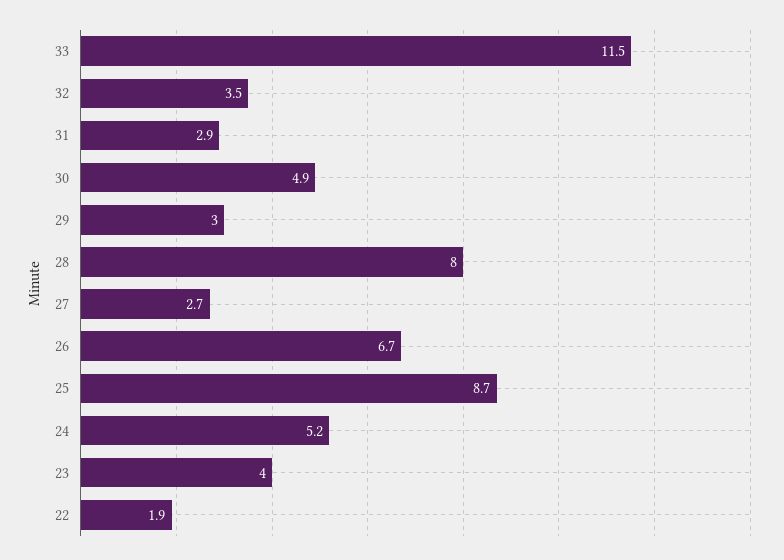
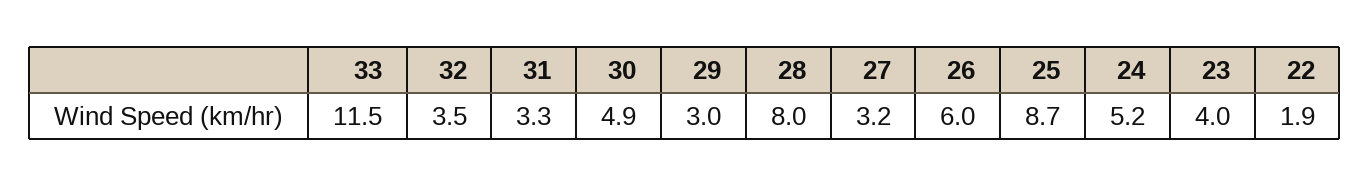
31: 2.9 -> 3.3
27: 2.7 -> 3.2
26: 6.7 -> 6

